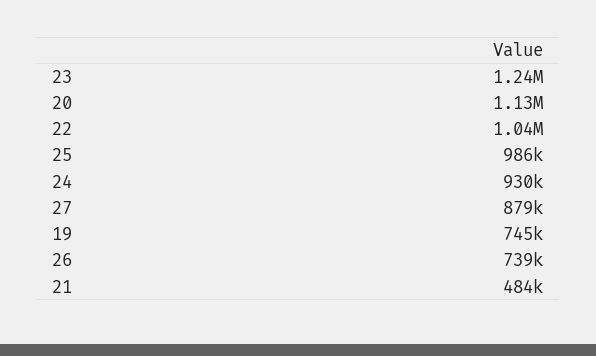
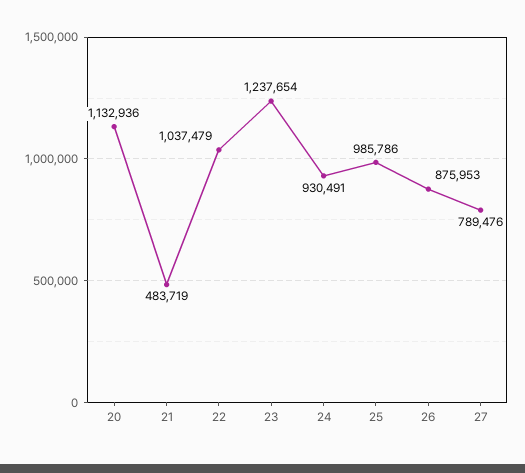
27: 879000 -> 789476
19: 745000 -> none
26: 739000 -> 875953

